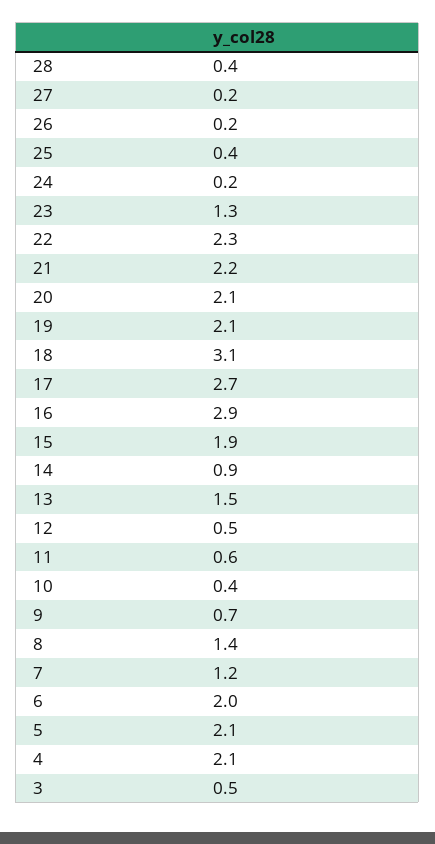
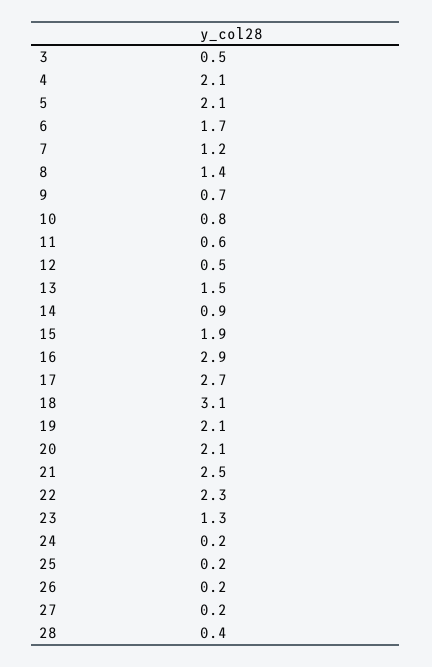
25: 0.4 -> 0.2
21: 2.2 -> 2.5
10: 0.4 -> 0.8
6: 2 -> 1.7

